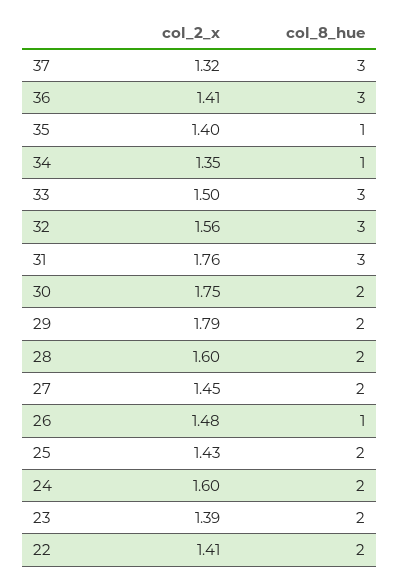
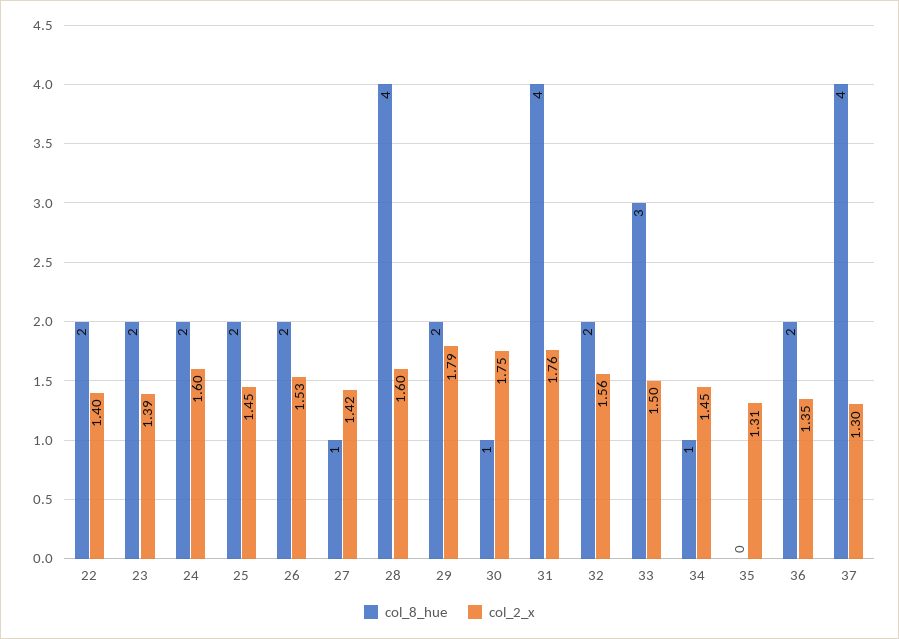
col_2_x, 37: 1.32 -> 1.3
col_8_hue, 37: 3 -> 4
col_2_x, 36: 1.41 -> 1.35
col_8_hue, 36: 3 -> 2
col_2_x, 35: 1.4 -> 1.31
col_8_hue, 35: 1 -> 0
col_2_x, 34: 1.35 -> 1.45
col_8_hue, 32: 3 -> 2
col_8_hue, 31: 3 -> 4
col_8_hue, 30: 2 -> 1
col_8_hue, 28: 2 -> 4
col_2_x, 27: 1.45 -> 1.42
col_8_hue, 27: 2 -> 1
col_2_x, 26: 1.48 -> 1.53
col_8_hue, 26: 1 -> 2
col_2_x, 25: 1.43 -> 1.45
col_2_x, 22: 1.41 -> 1.4

